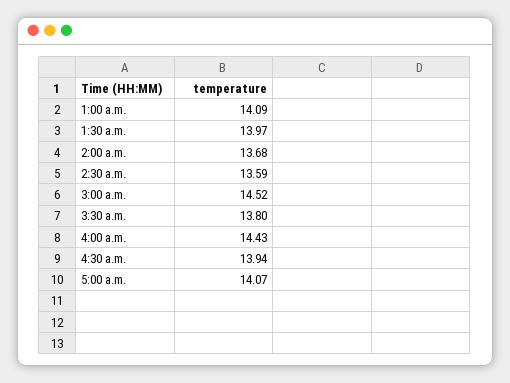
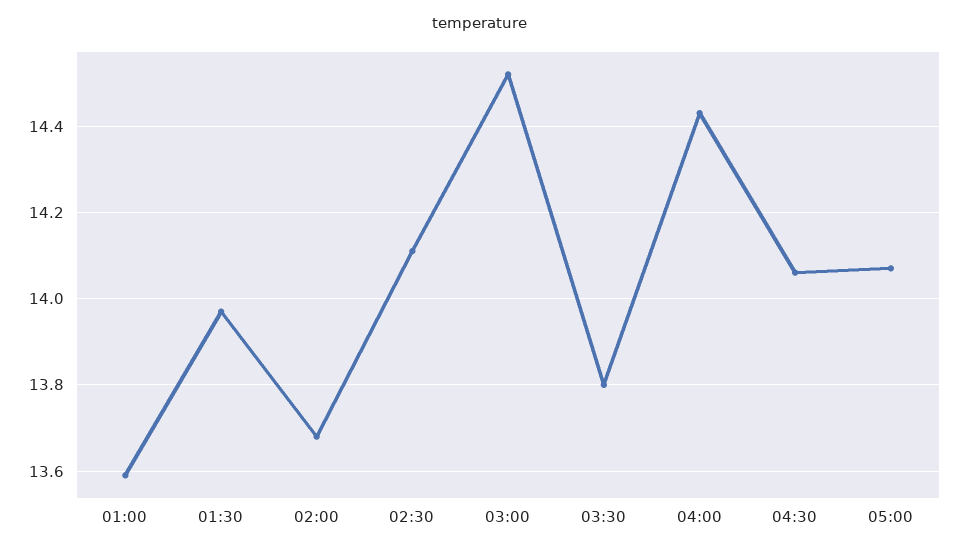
1:00 a.m.: 14.09 -> 13.6
2:30 a.m.: 13.59 -> 14.1
4:30 a.m.: 13.94 -> 14.05

